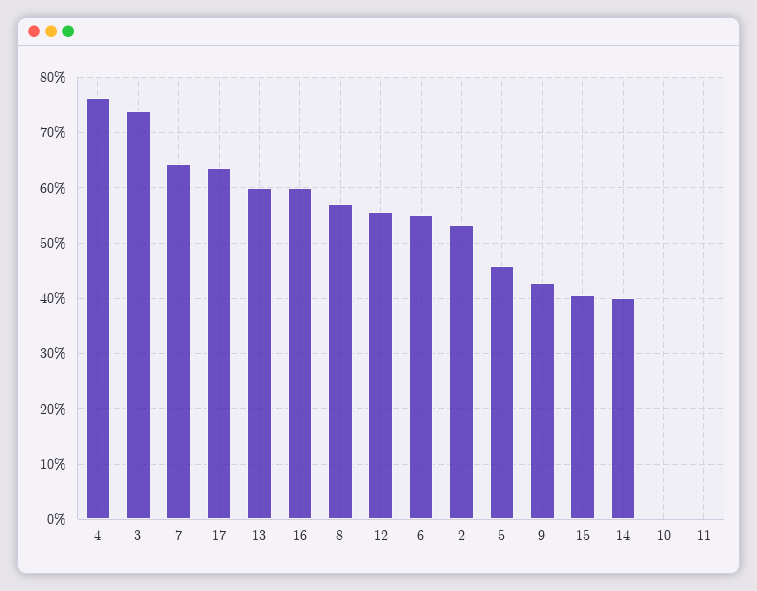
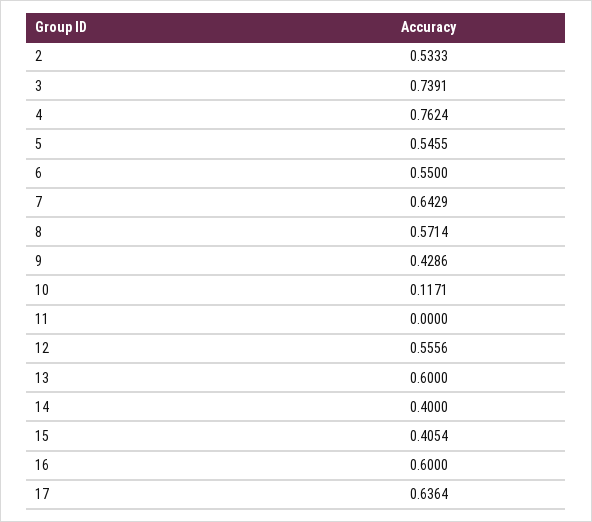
5: 0.46 -> 0.5455
10: 0 -> 0.1171

